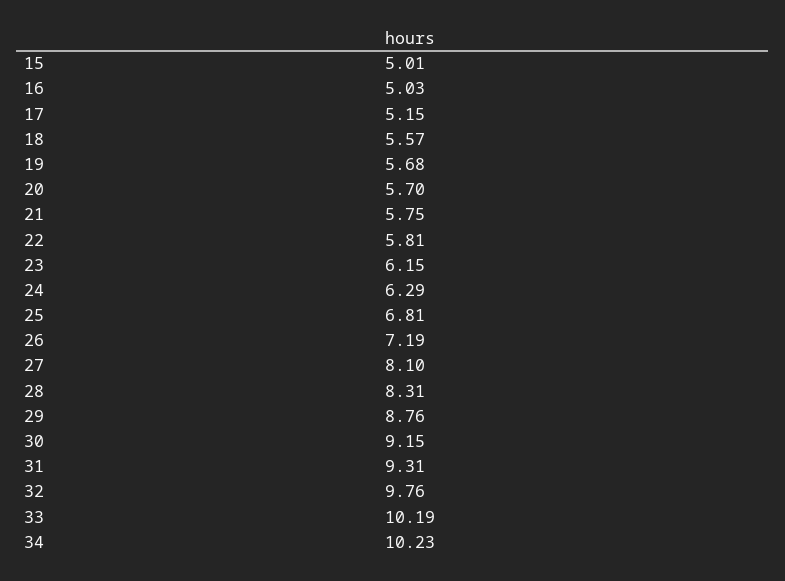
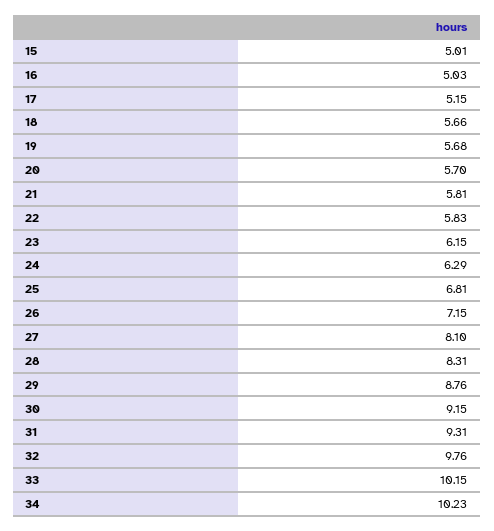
18: 5.57 -> 5.66
21: 5.75 -> 5.81
22: 5.81 -> 5.83
26: 7.19 -> 7.15
33: 10.19 -> 10.15

